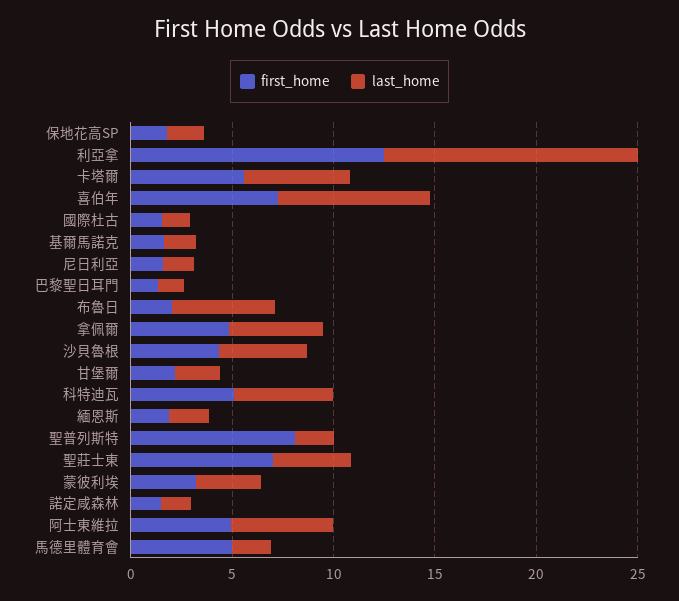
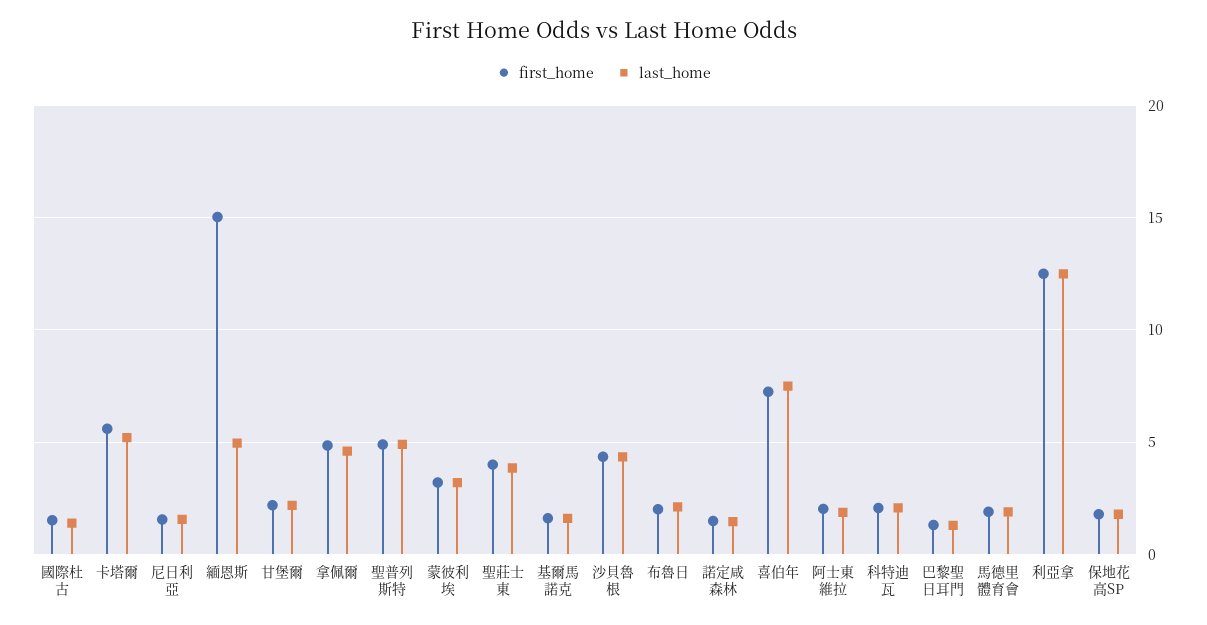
last_home, 布魯日: 5 -> 2
first_home, 科特迪瓦: 5 -> 2
last_home, 科特迪瓦: 5 -> 2
first_home, 緬恩斯: 2 -> 15
last_home, 緬恩斯: 2 -> 5
first_home, 聖普列斯特: 8 -> 5
last_home, 聖普列斯特: 2 -> 5
first_home, 聖莊士東: 7 -> 4
first_home, 阿士東維拉: 5 -> 2
last_home, 阿士東維拉: 5 -> 2
first_home, 馬德里體育會: 5 -> 2

